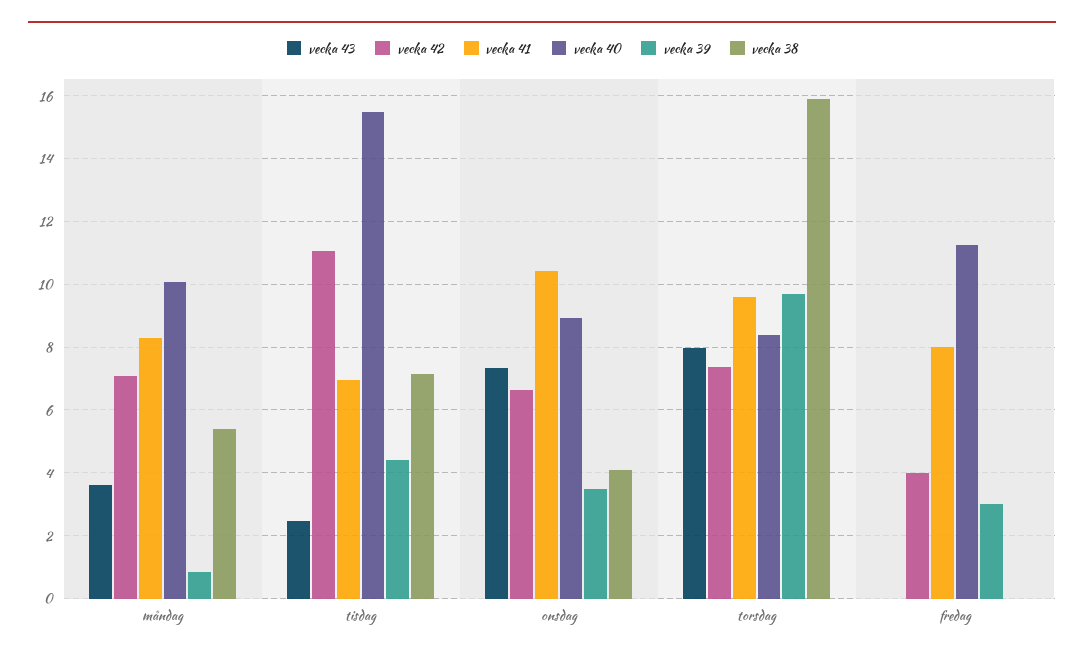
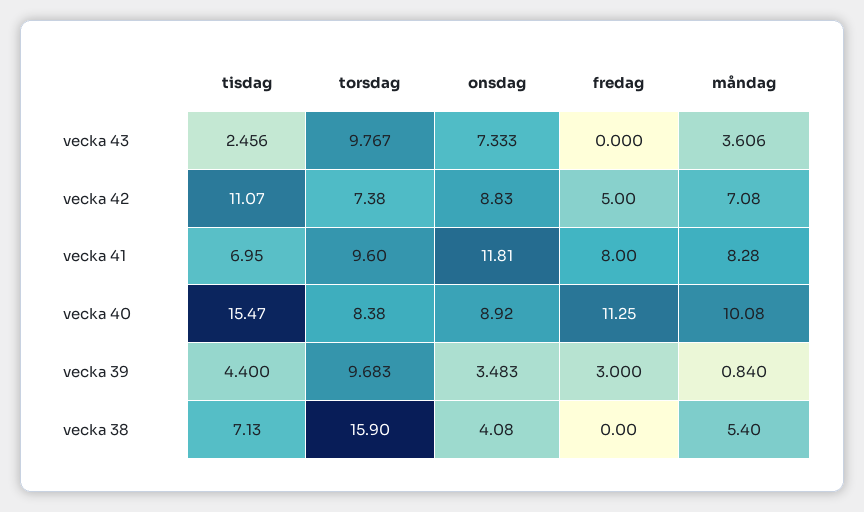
vecka 42, onsdag: 6.6 -> 8.83
vecka 41, onsdag: 10.4 -> 11.81
vecka 43, torsdag: 8 -> 9.767
vecka 42, fredag: 4 -> 5

